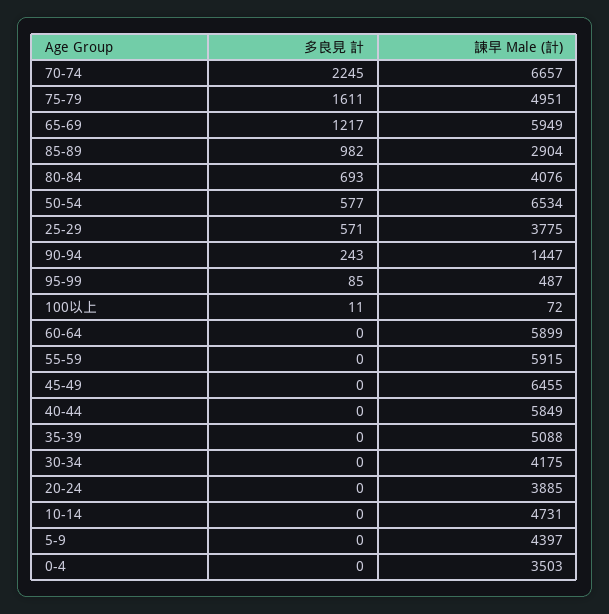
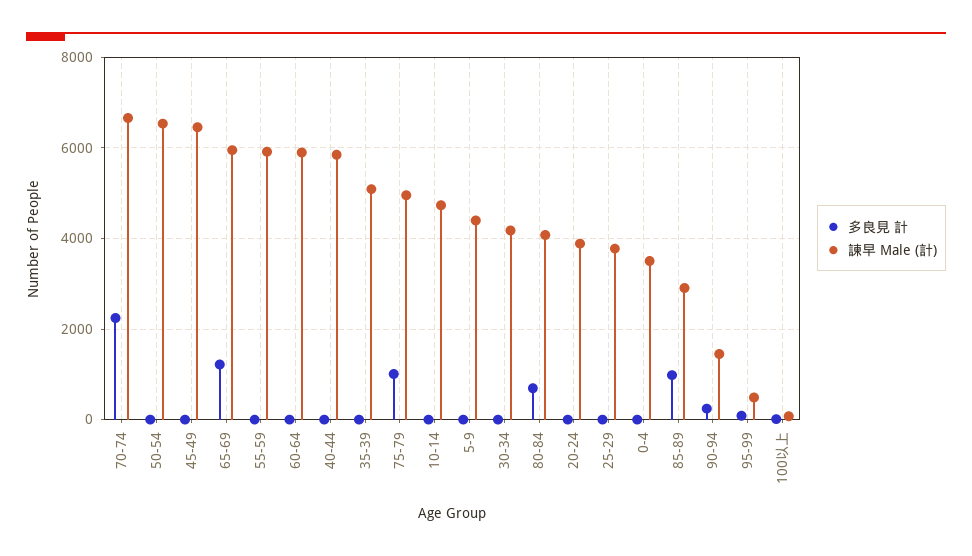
多良見 計, 75-79: 1611 -> 1000
多良見 計, 50-54: 577 -> 0
多良見 計, 25-29: 571 -> 0

